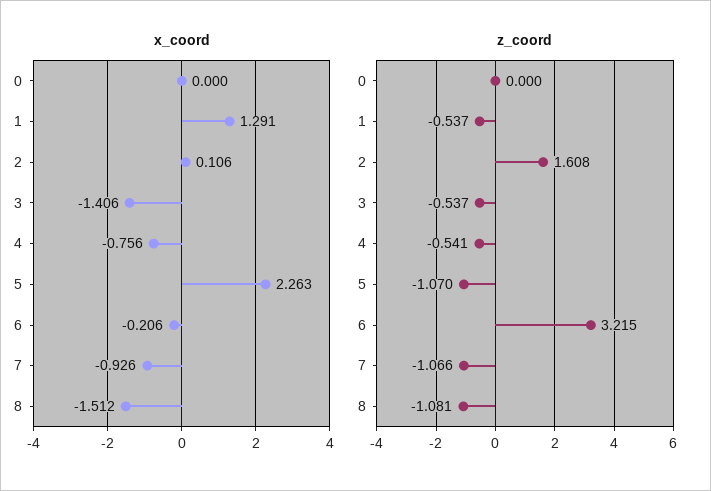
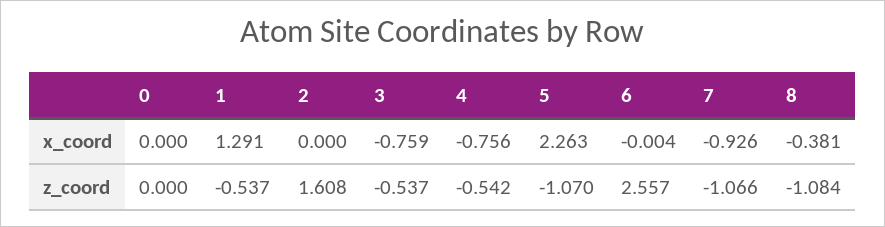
x_coord, 2: 0.106 -> 0
x_coord, 3: -1.406 -> -0.759
x_coord, 6: -0.206 -> -0.004
x_coord, 8: -1.512 -> -0.381
z_coord, 4: -0.541 -> -0.542
z_coord, 6: 3.215 -> 2.557
z_coord, 8: -1.081 -> -1.084

